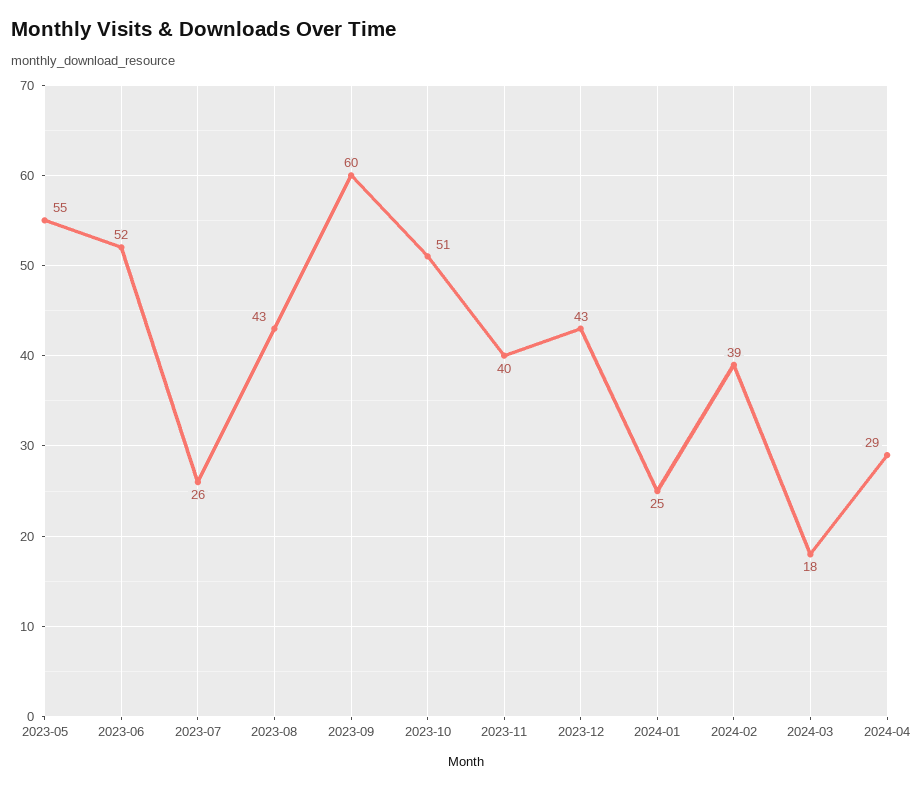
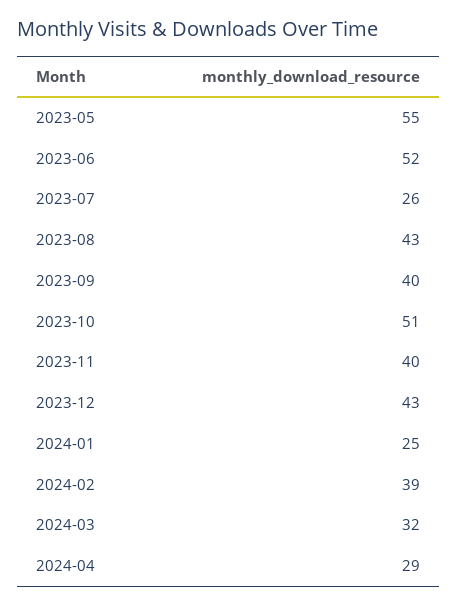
2023-09: 60 -> 40
2024-03: 18 -> 32

